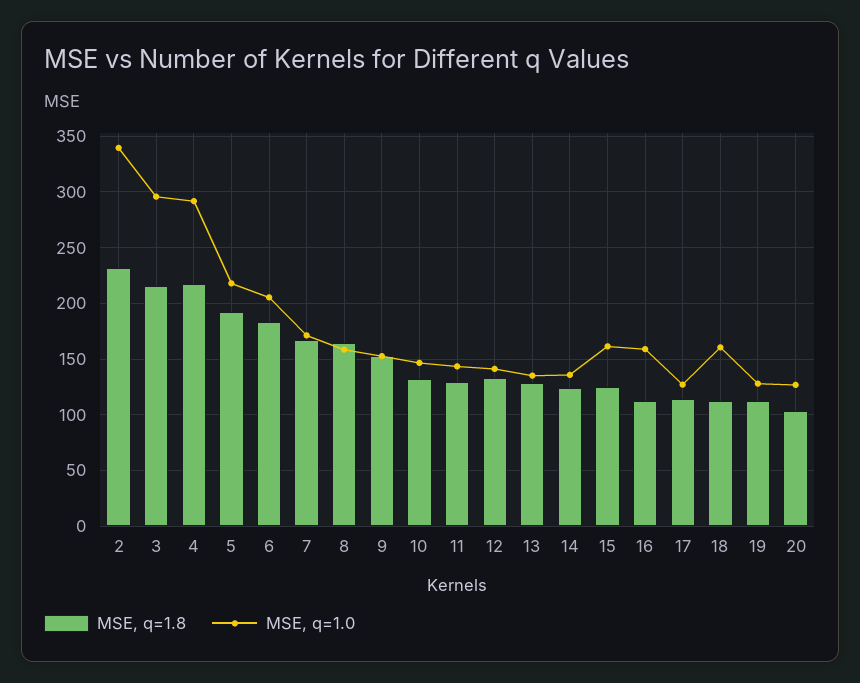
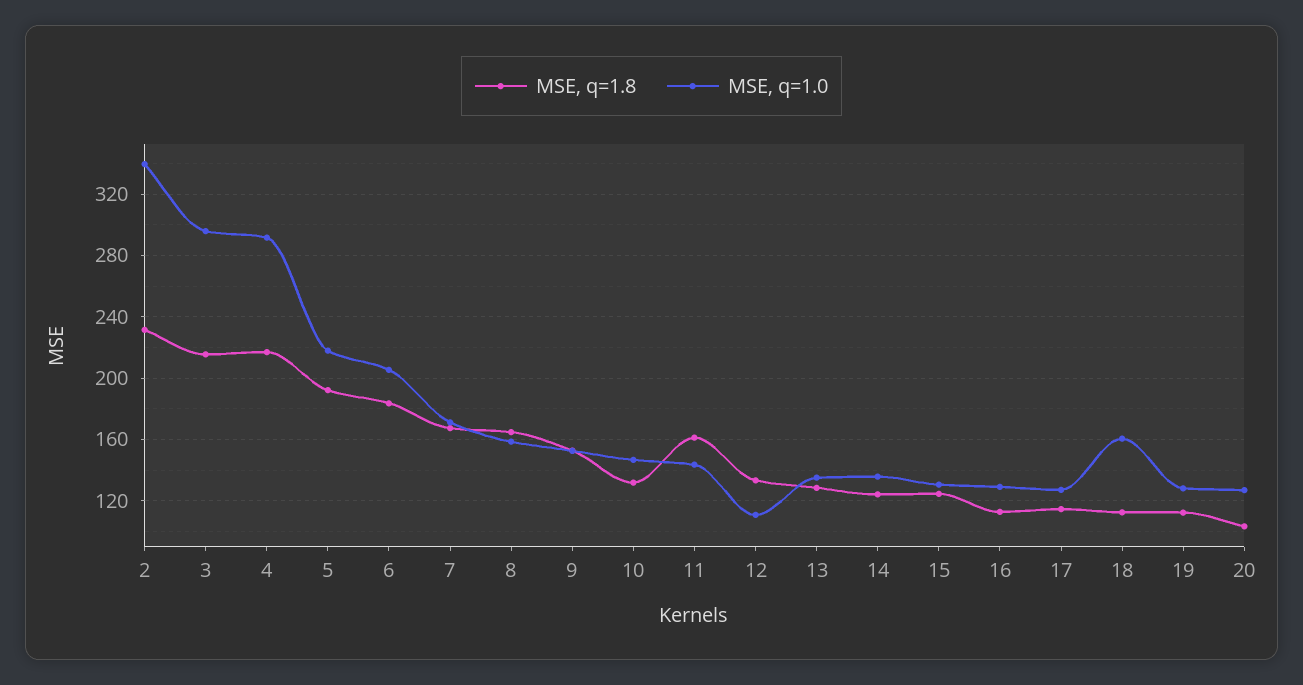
MSE, q=1.8, 11: 130 -> 160
MSE, q=1.0, 12: 140 -> 110
MSE, q=1.0, 15: 160 -> 130
MSE, q=1.0, 16: 160 -> 130

